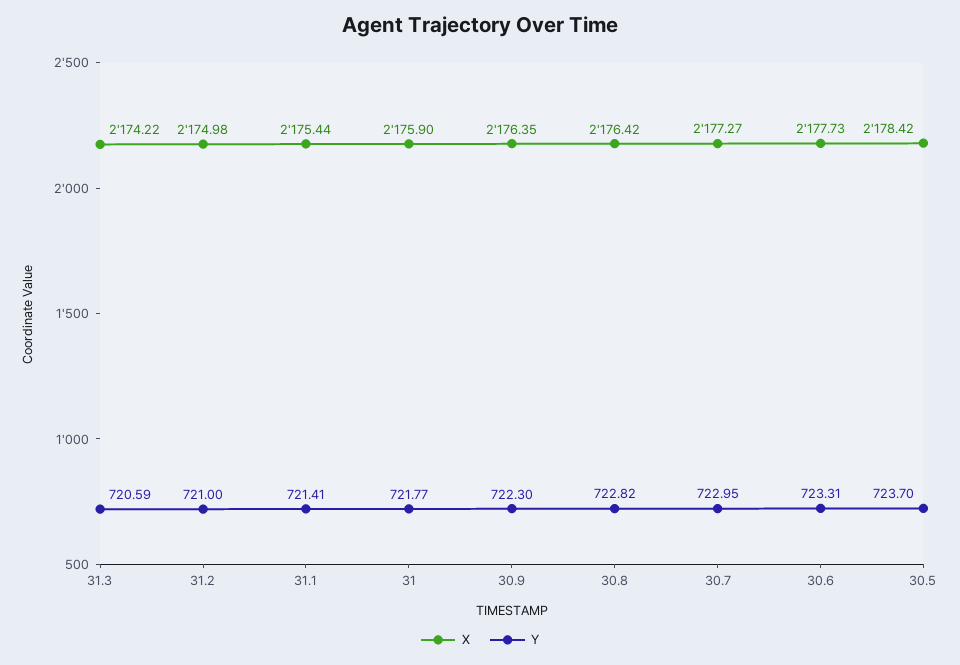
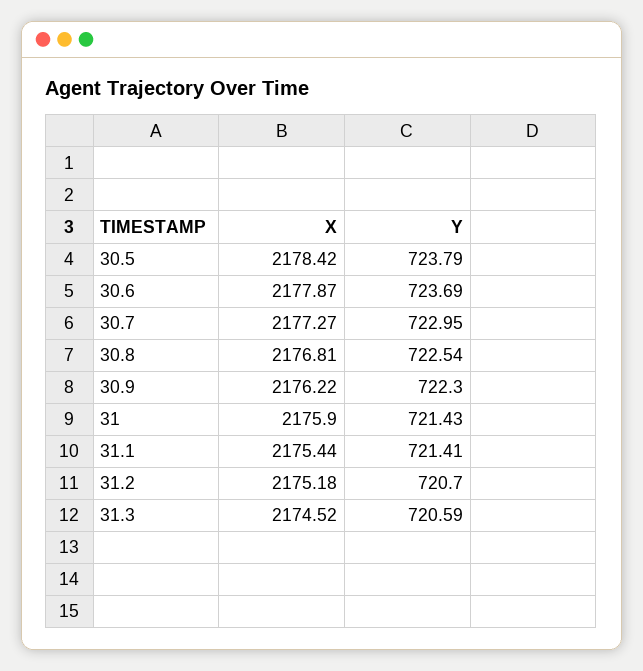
X, 31.3: 2174.22 -> 2174.52
X, 31.2: 2174.98 -> 2175.18
Y, 31.2: 721 -> 720.7
Y, 31: 721.77 -> 721.43
X, 30.9: 2176.35 -> 2176.22
X, 30.8: 2176.42 -> 2176.81
Y, 30.8: 722.82 -> 722.54
X, 30.6: 2177.73 -> 2177.87
Y, 30.6: 723.31 -> 723.69
Y, 30.5: 723.7 -> 723.79

